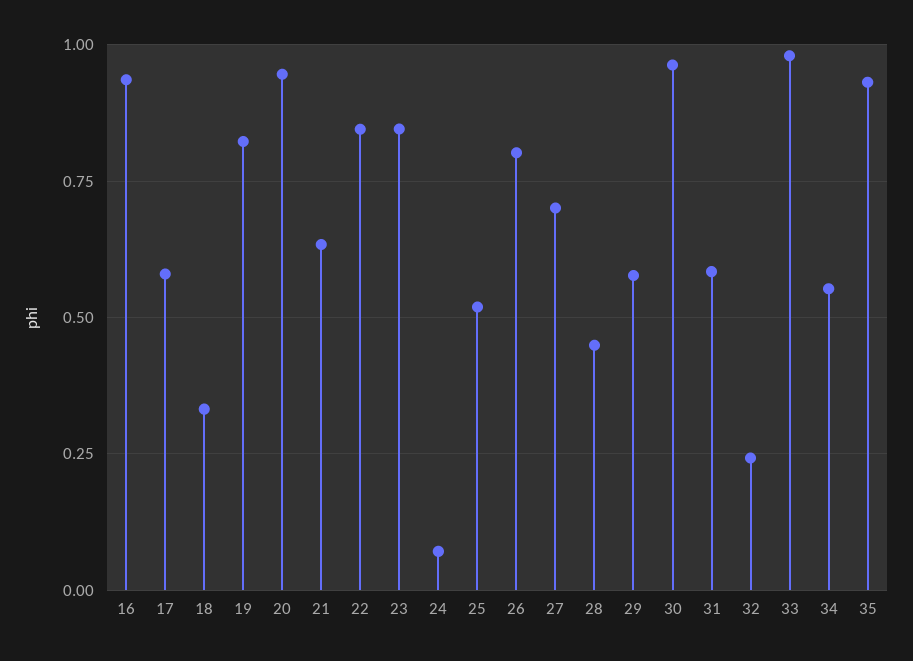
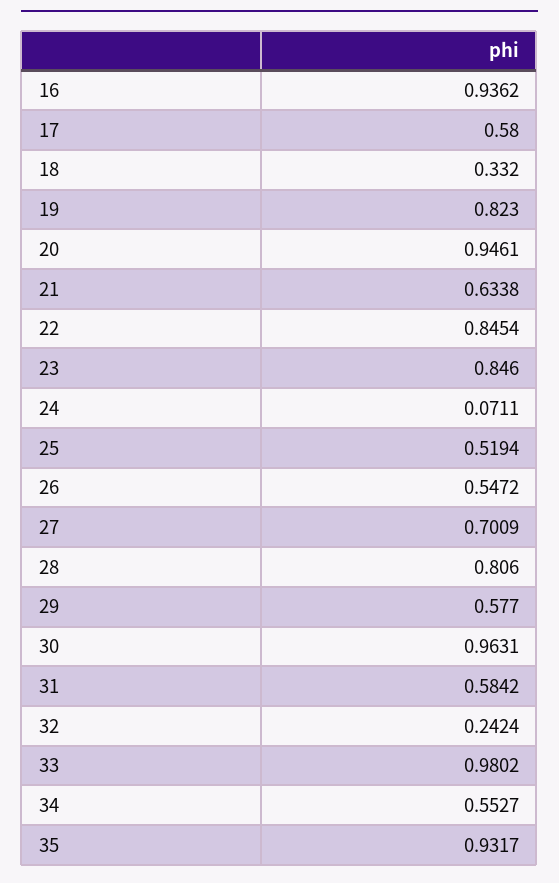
26: 0.8 -> 0.5472
28: 0.45 -> 0.806

